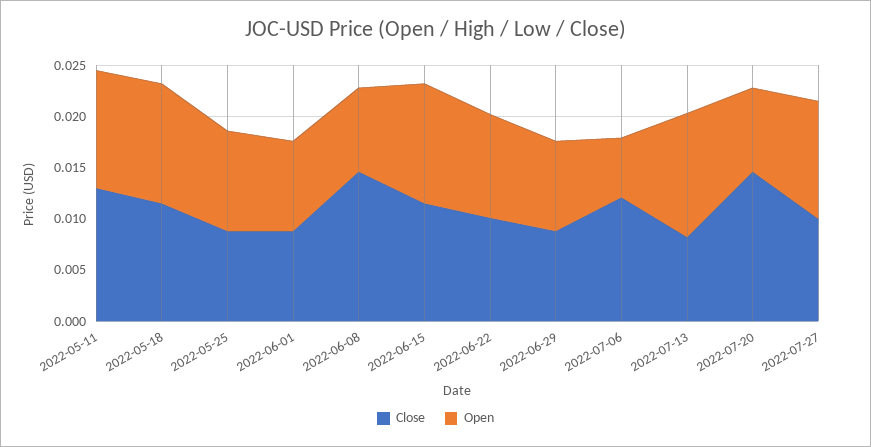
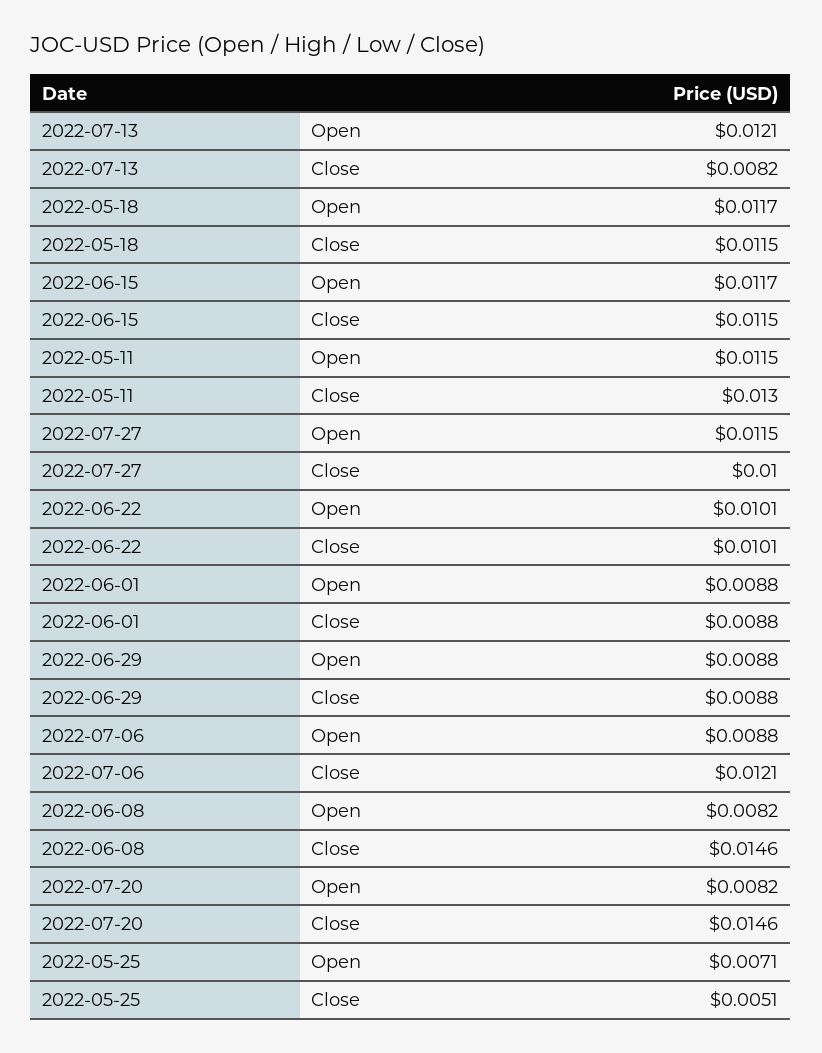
Close, 2022-05-25: 0.009 -> 0.0051
Open, 2022-05-25: 0.01 -> 0.0071
Open, 2022-07-06: 0.006 -> 0.0088

